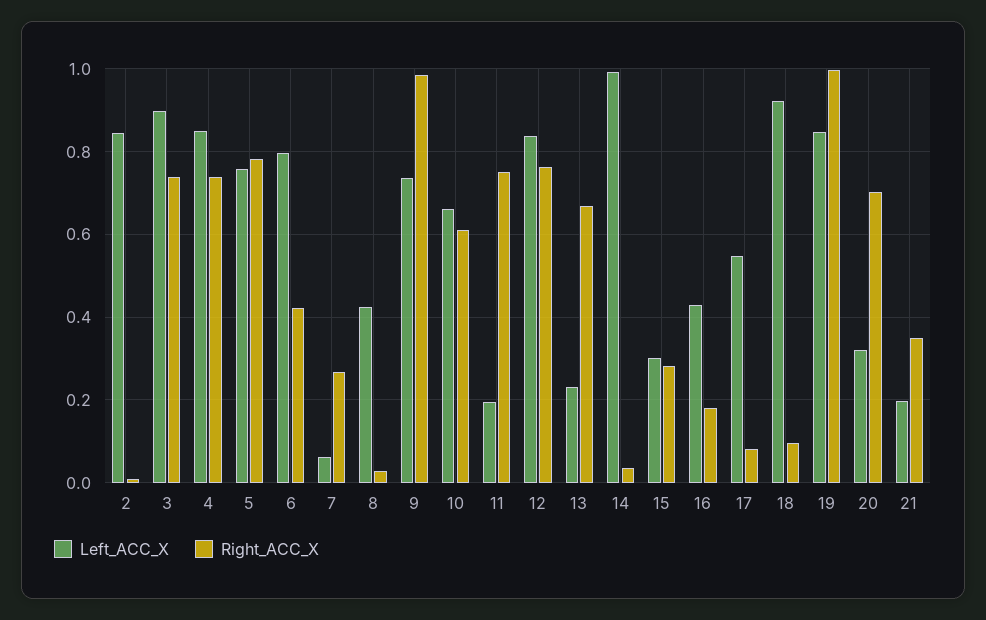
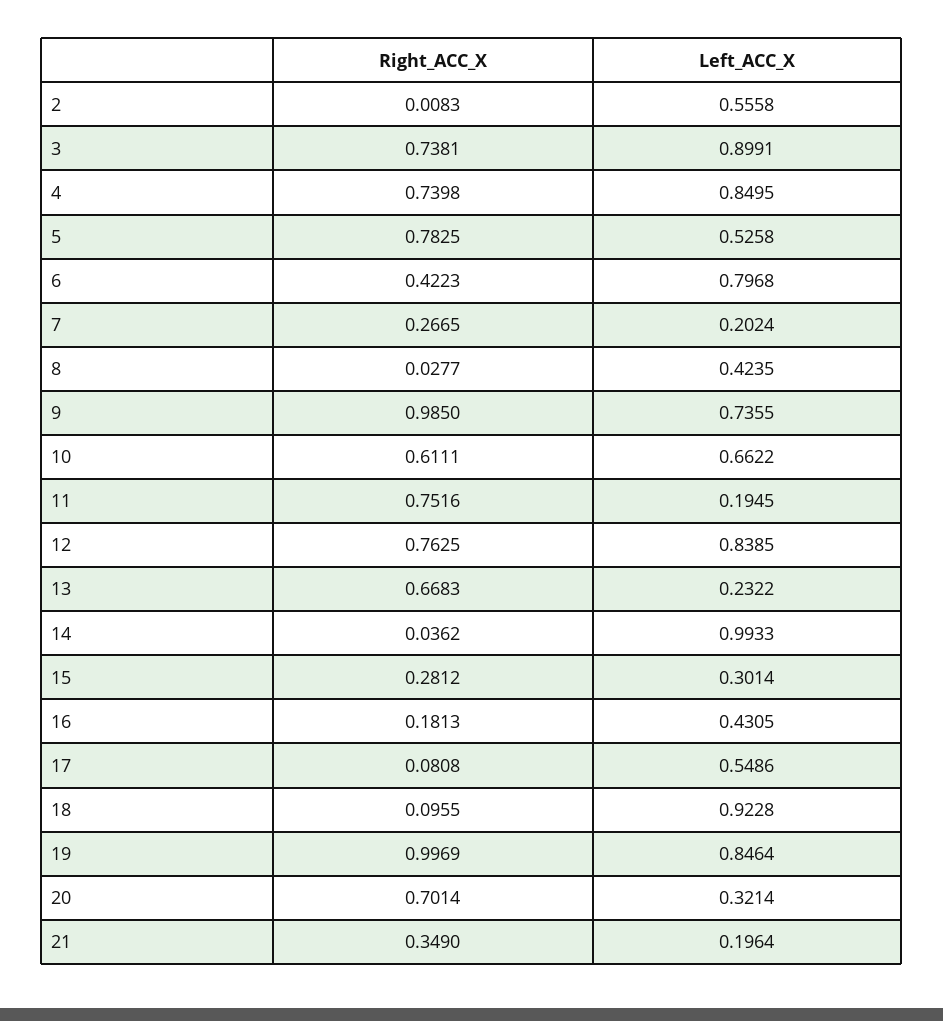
Left_ACC_X, 2: 0.84 -> 0.5558
Left_ACC_X, 5: 0.76 -> 0.5258
Left_ACC_X, 7: 0.06 -> 0.2024

